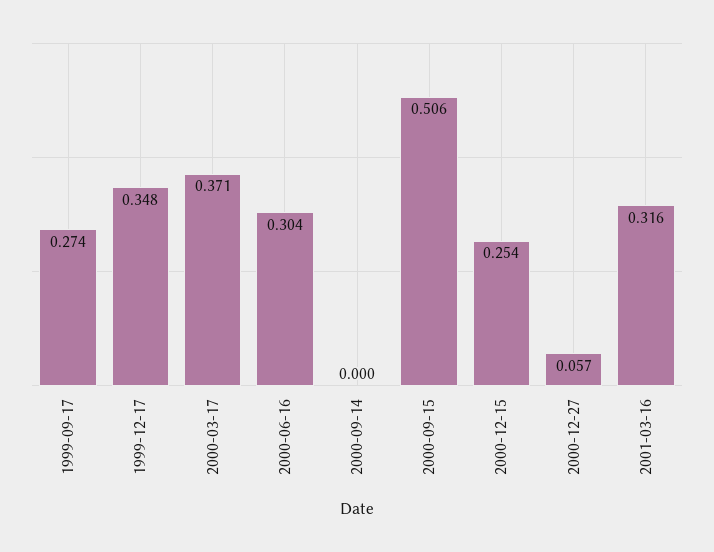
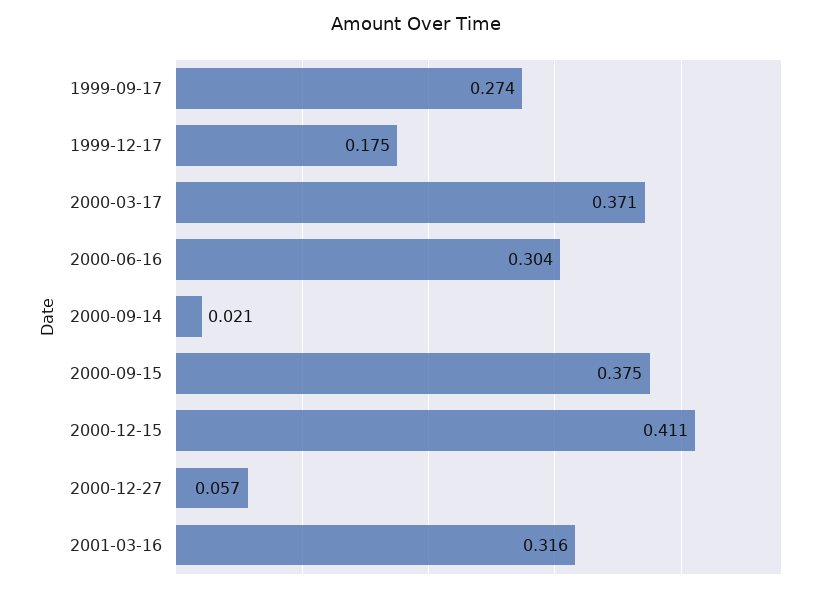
1999-12-17: 0.348 -> 0.175
2000-09-14: 0 -> 0.021
2000-09-15: 0.506 -> 0.375
2000-12-15: 0.254 -> 0.411

